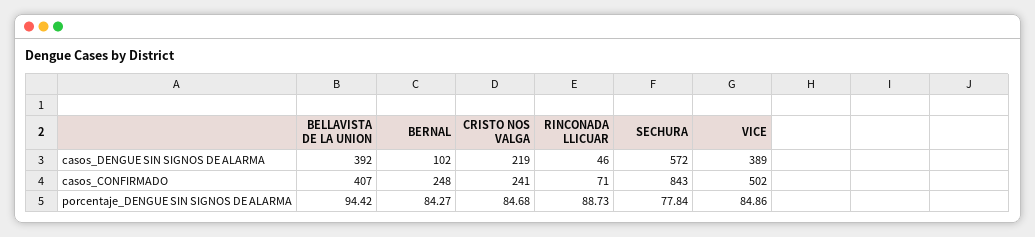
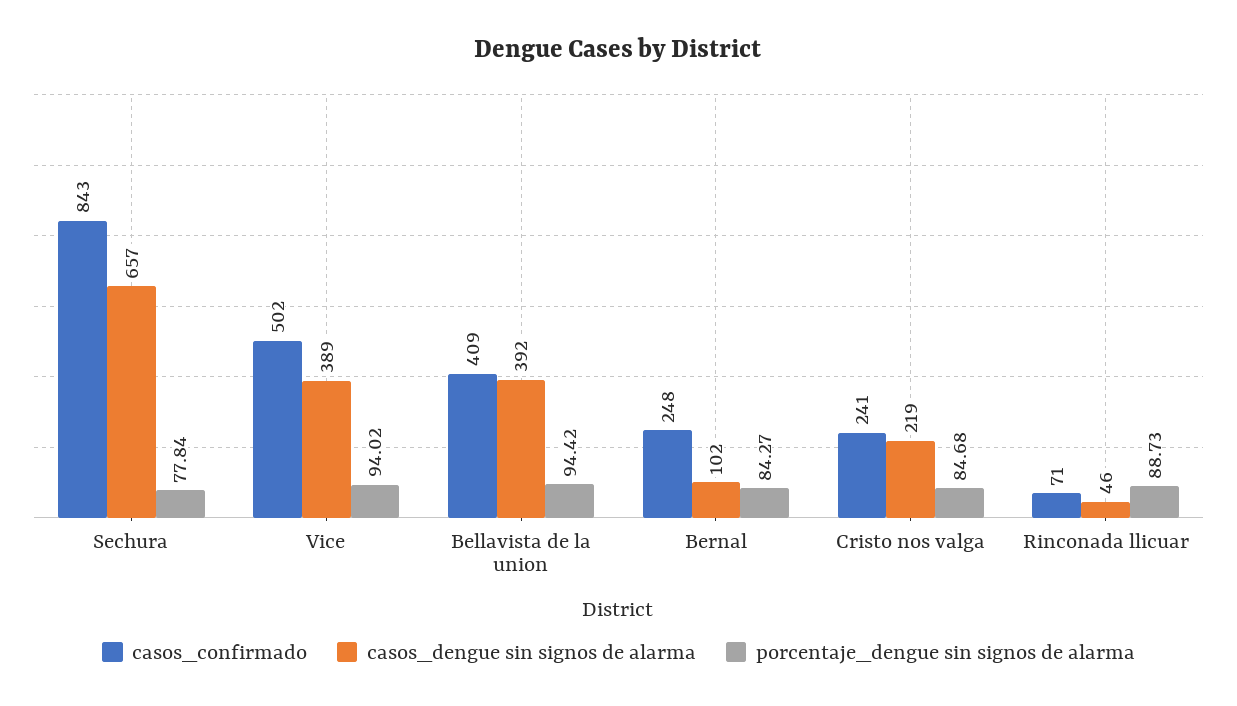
casos_DENGUE SIN SIGNOS DE ALARMA, SECHURA: 572 -> 657
casos_CONFIRMADO, BELLAVISTA DE LA UNION: 407 -> 409
porcentaje_DENGUE SIN SIGNOS DE ALARMA, VICE: 84.86 -> 94.02

